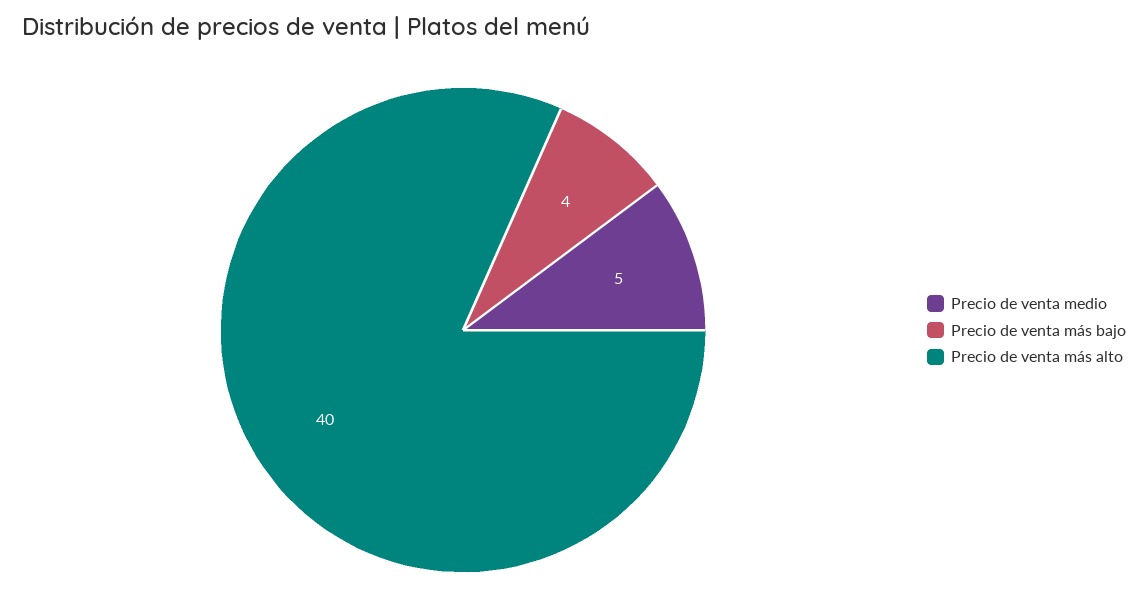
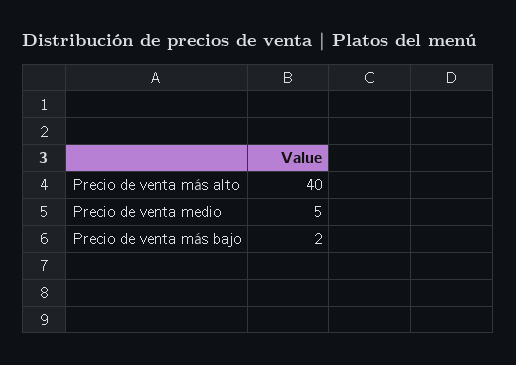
Precio de venta más bajo: 4 -> 2

